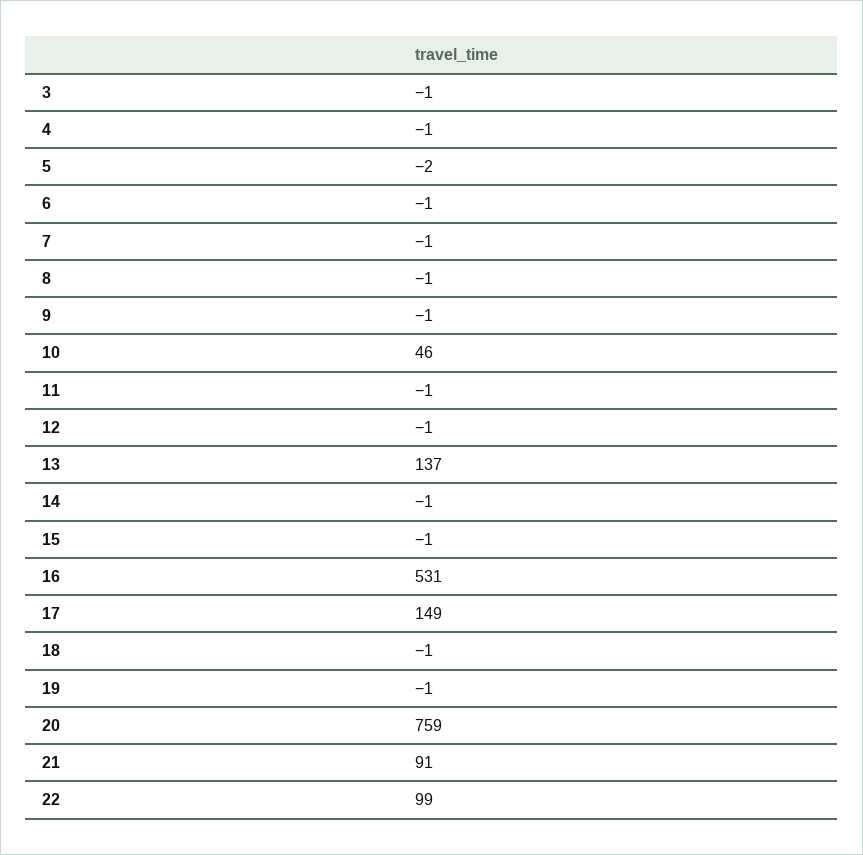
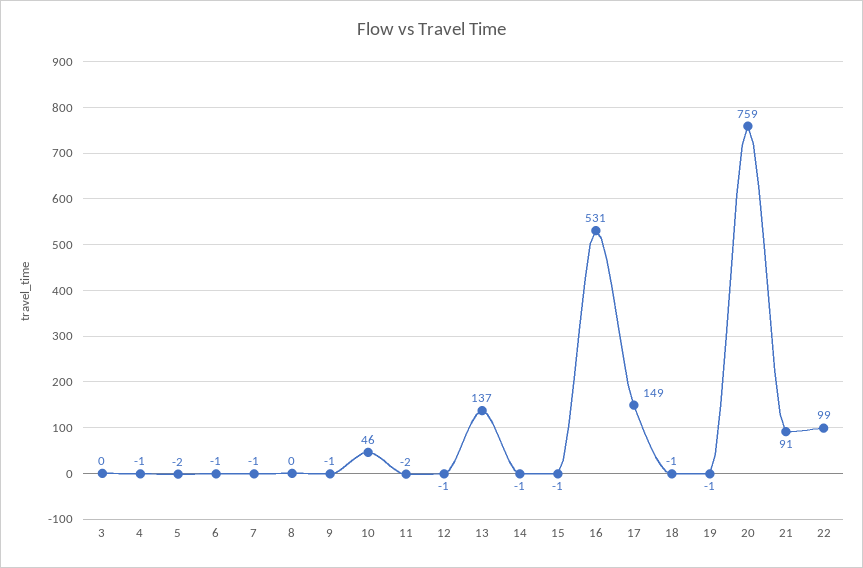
3: -1 -> 0
8: -1 -> 0
11: -1 -> -2

